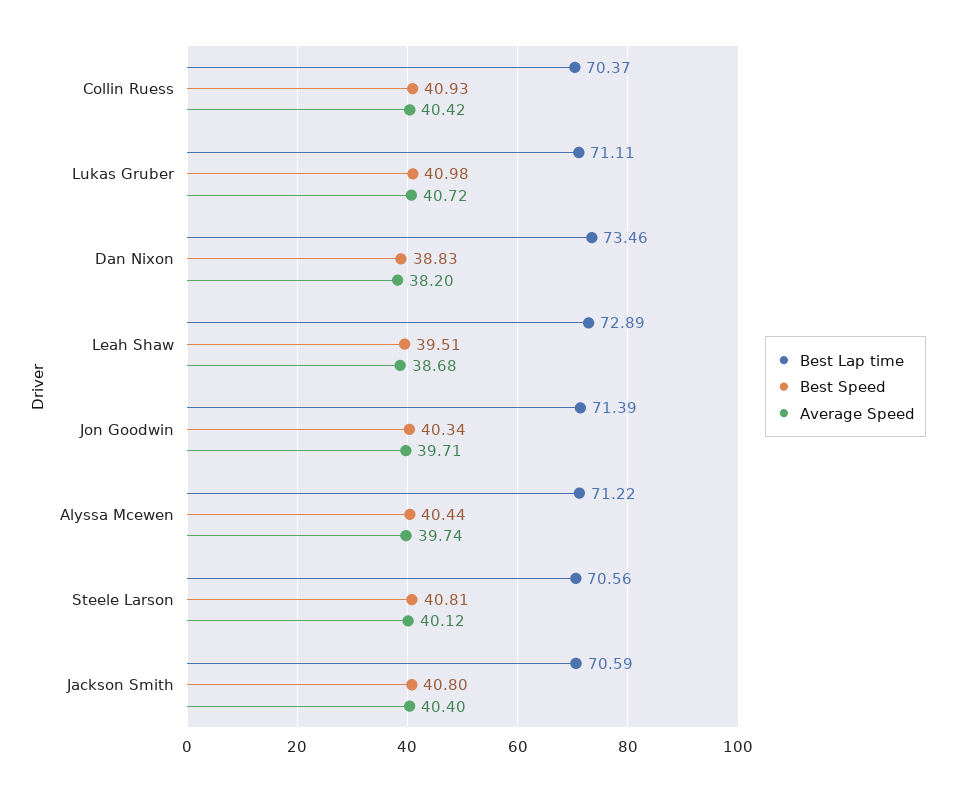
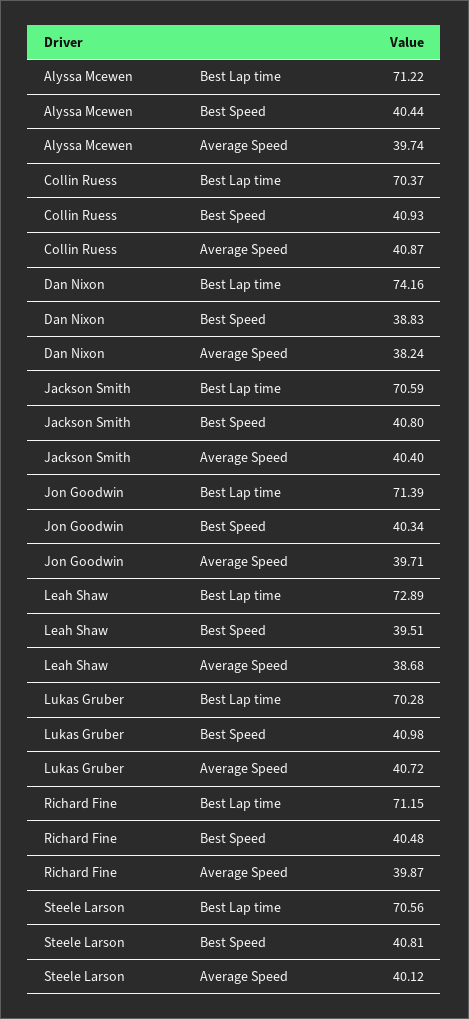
Average Speed, Collin Ruess: 40.42 -> 40.87
Best Lap time, Lukas Gruber: 71.11 -> 70.28
Best Lap time, Dan Nixon: 73.46 -> 74.16
Average Speed, Dan Nixon: 38.2 -> 38.24
Best Lap time, Richard Fine: none -> 71.15
Best Speed, Richard Fine: none -> 40.48
Average Speed, Richard Fine: none -> 39.87

